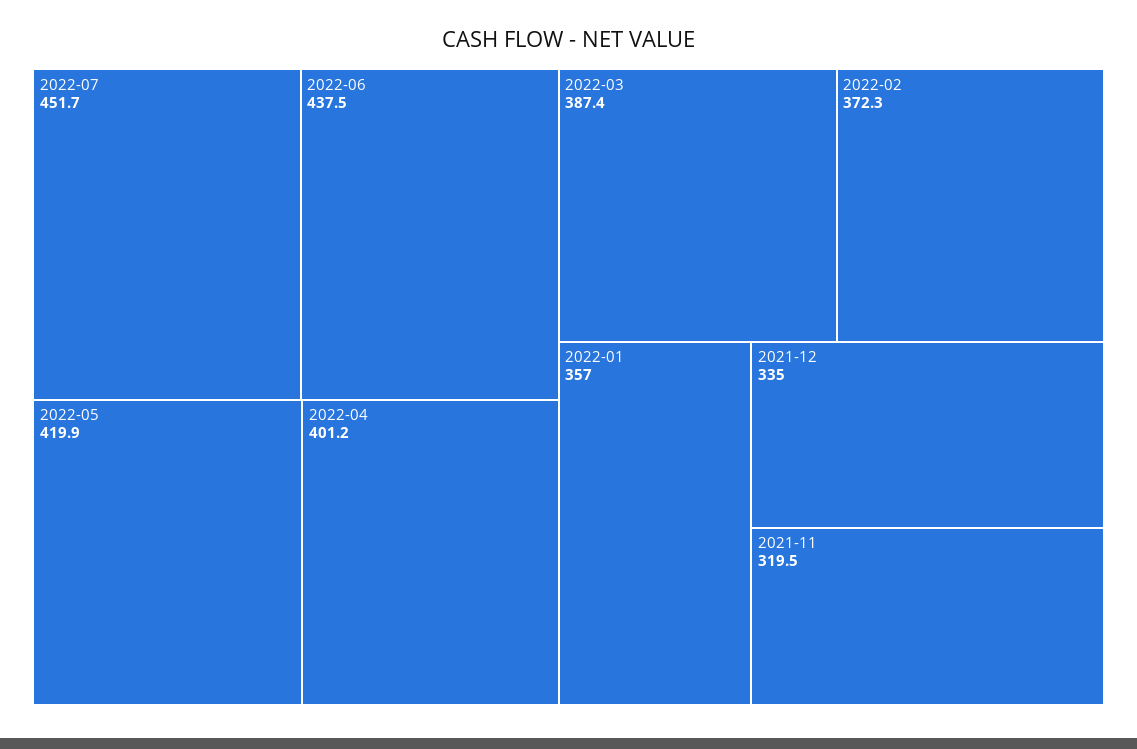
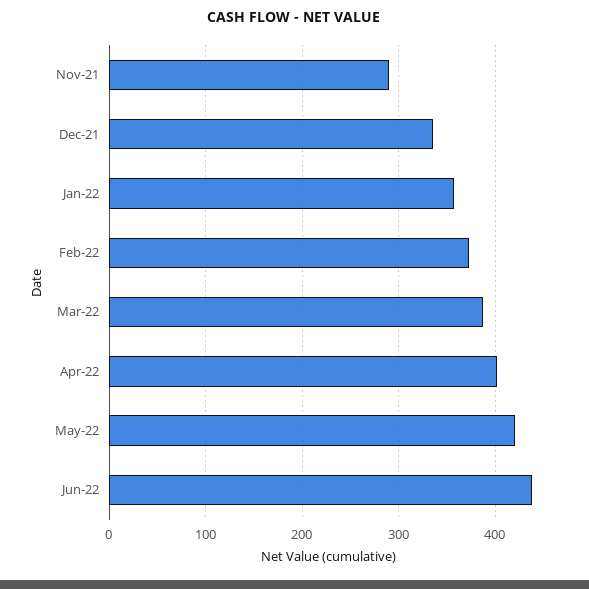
2022-07: 451.7 -> none
2021-11: 319.5 -> 290

